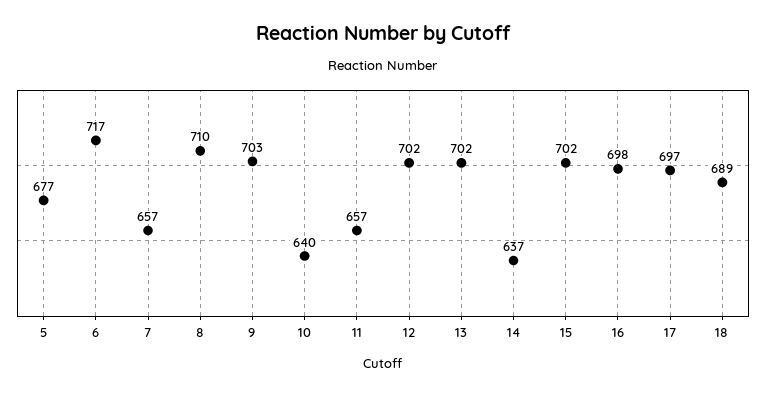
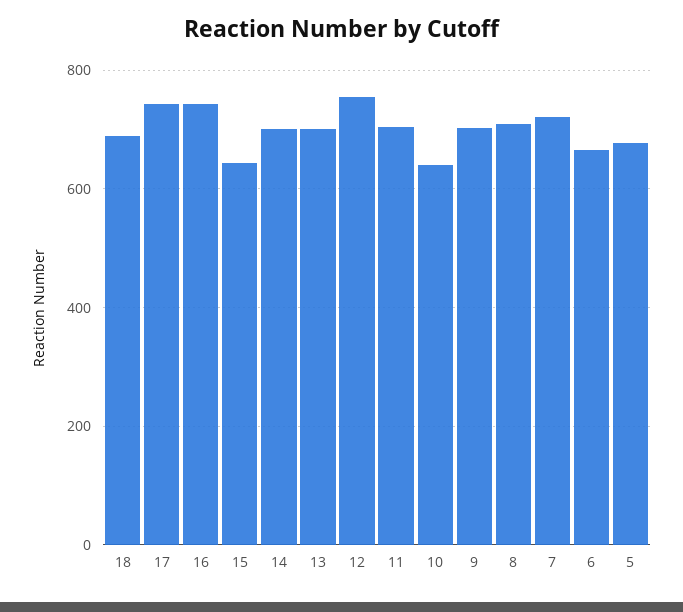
6: 717 -> 660
7: 657 -> 720
11: 657 -> 700
12: 702 -> 760
14: 637 -> 700
15: 702 -> 640
16: 698 -> 740
17: 697 -> 740

